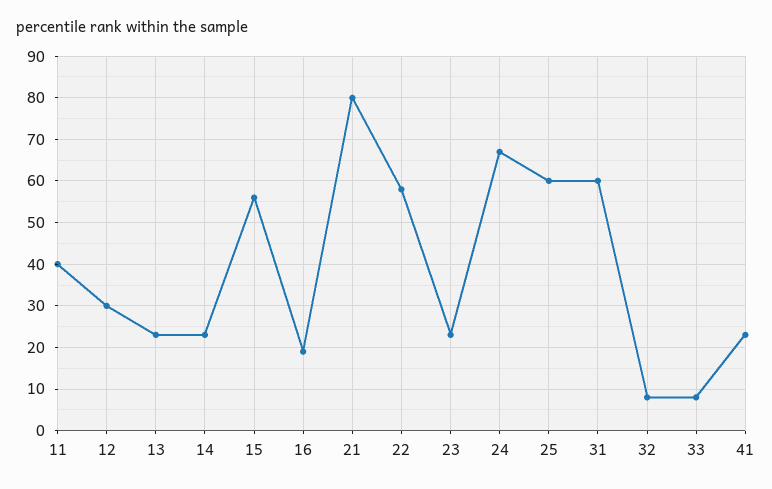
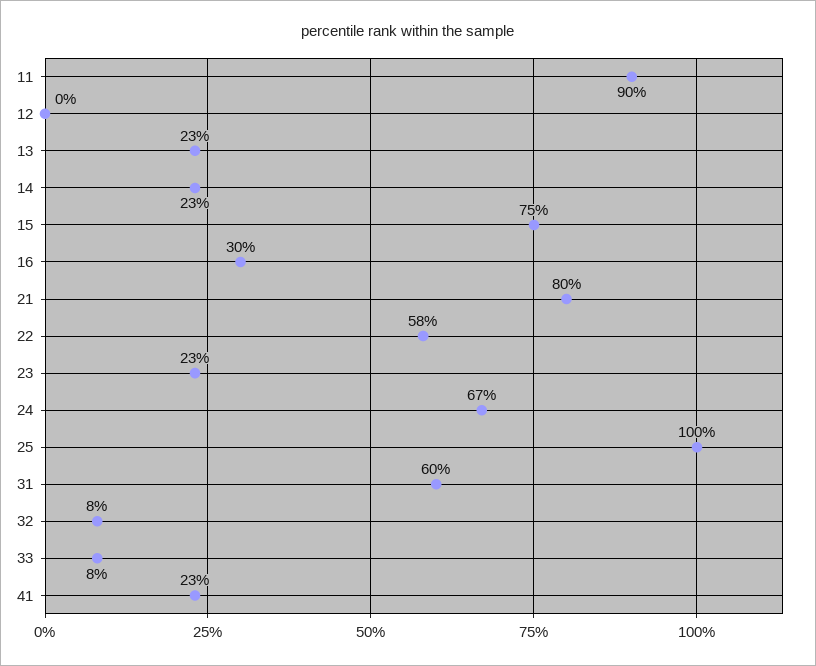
11: 40 -> 90
12: 30 -> 0
15: 55 -> 75
16: 20 -> 30
25: 60 -> 100

